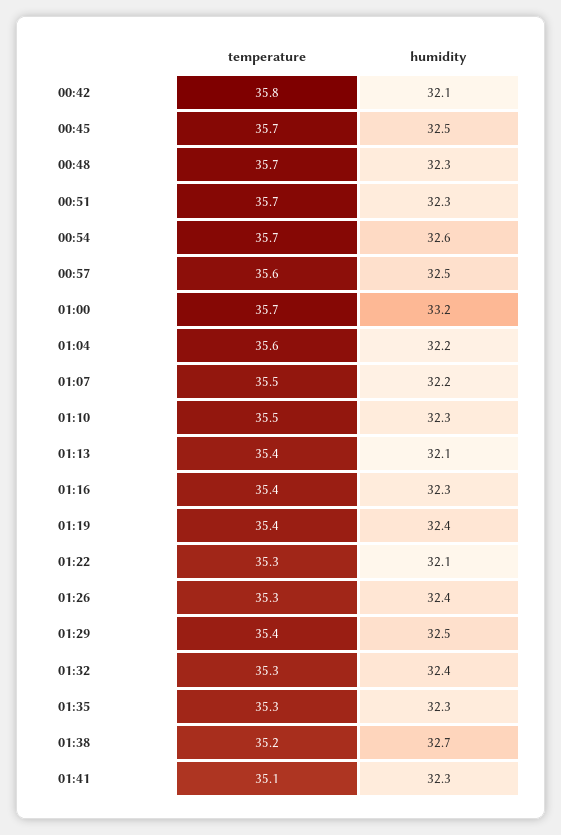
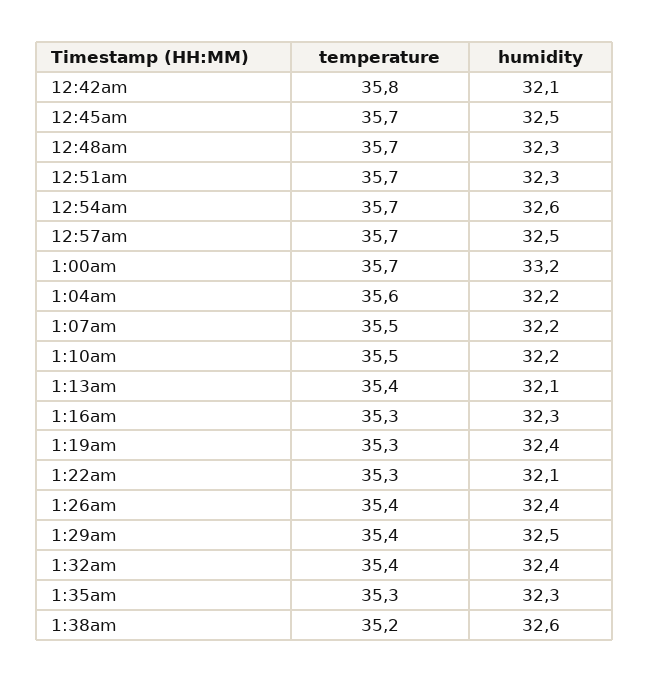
temperature, 00:57: 35.6 -> 35.7
humidity, 01:10: 32.3 -> 32.2
temperature, 01:16: 35.4 -> 35.3
temperature, 01:19: 35.4 -> 35.3
temperature, 01:26: 35.3 -> 35.4
temperature, 01:32: 35.3 -> 35.4
humidity, 01:38: 32.7 -> 32.6
temperature, 01:41: 35.1 -> none
humidity, 01:41: 32.3 -> none

